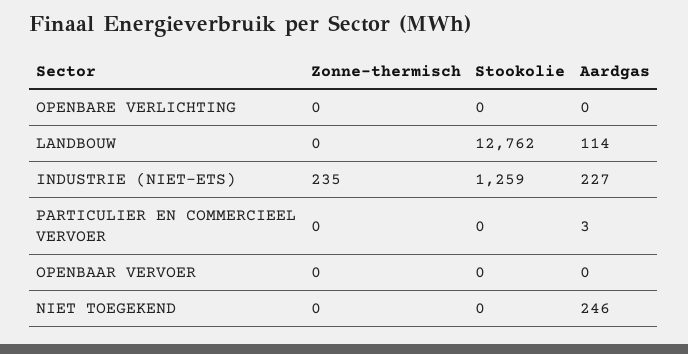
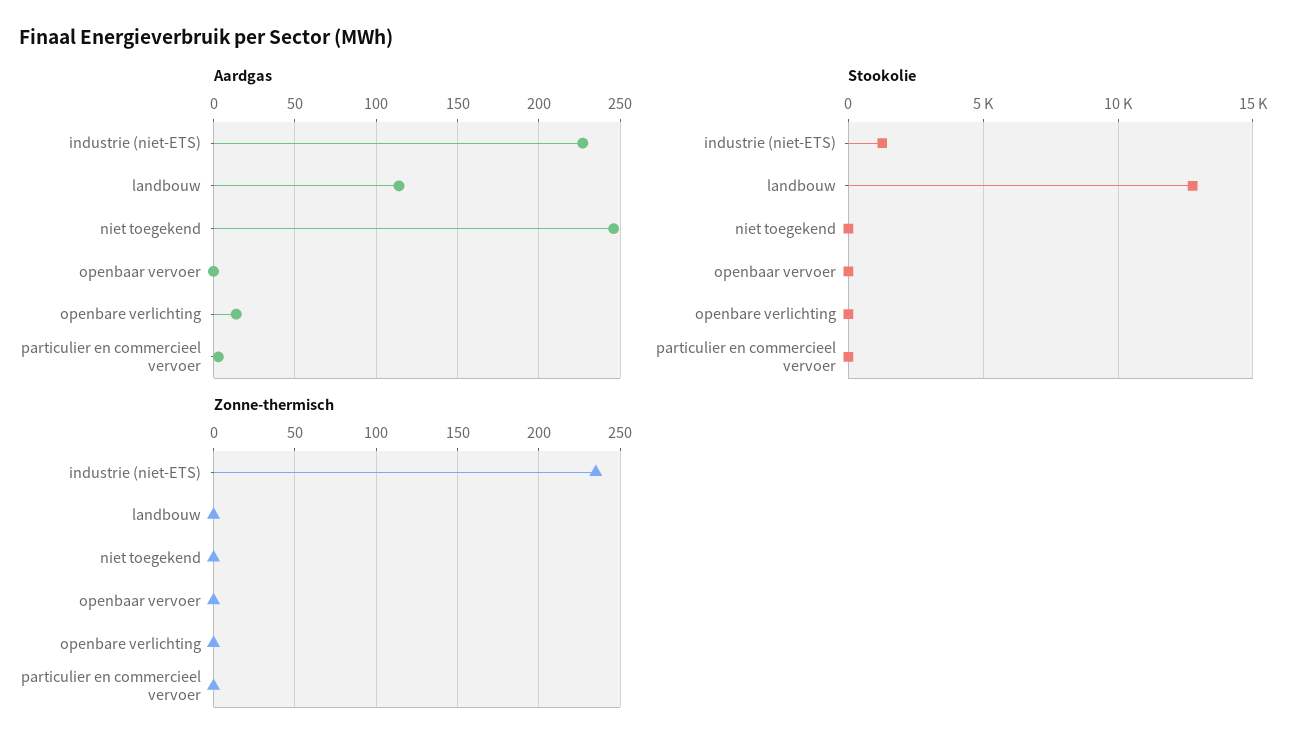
Aardgas, OPENBARE VERLICHTING: 0 -> 15

